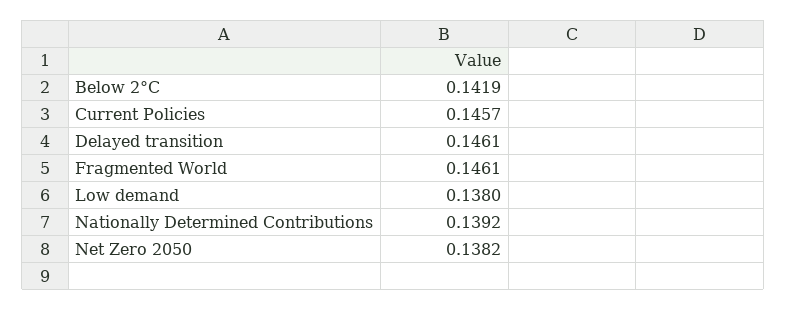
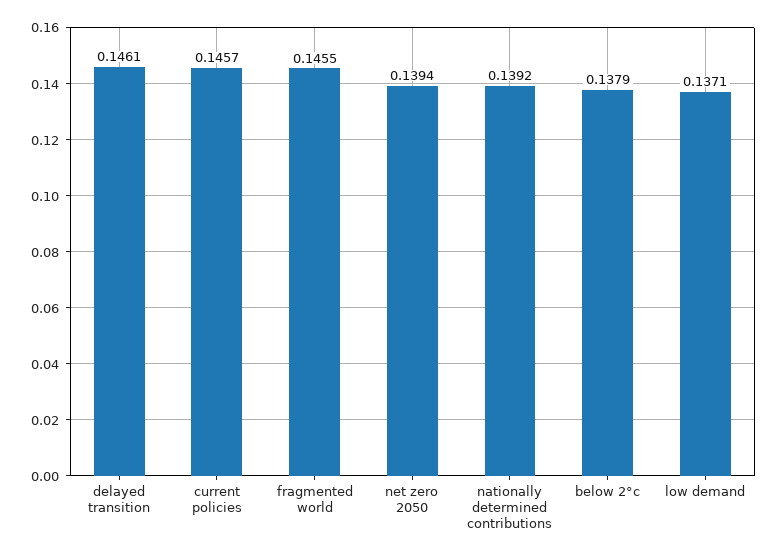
Below 2°C: 0.1419 -> 0.1379
Fragmented World: 0.1461 -> 0.1455
Low demand: 0.138 -> 0.1371
Net Zero 2050: 0.1382 -> 0.1394

